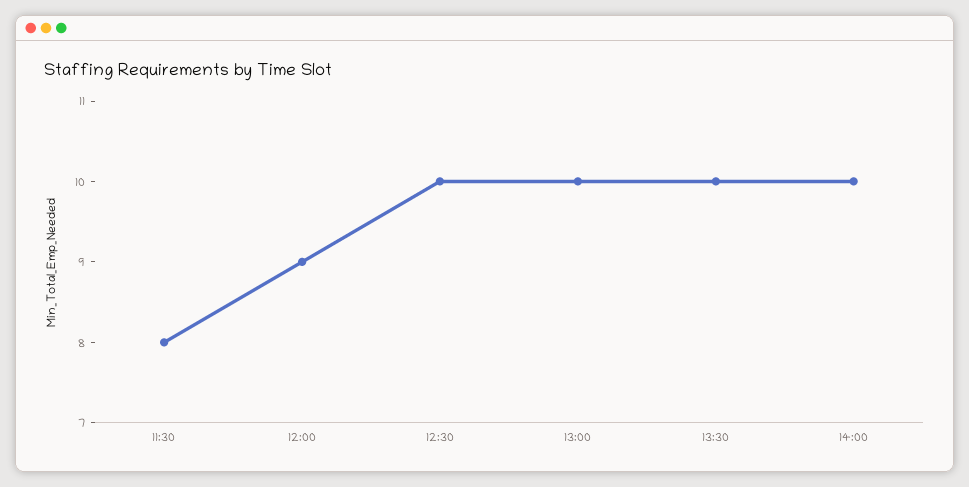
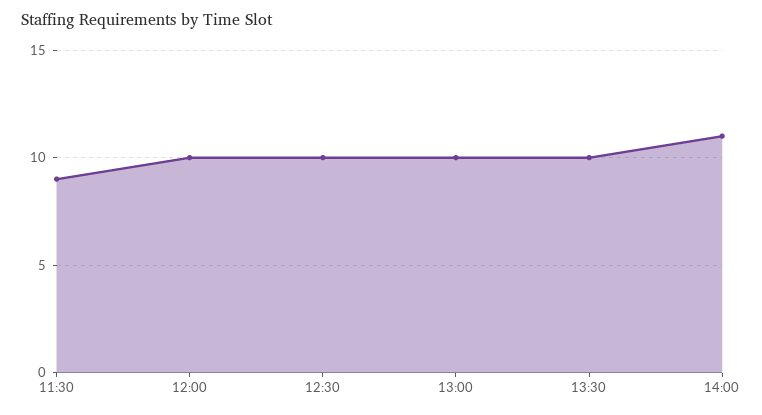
11:30: 8 -> 9
12:00: 9 -> 10
14:00: 10 -> 11

